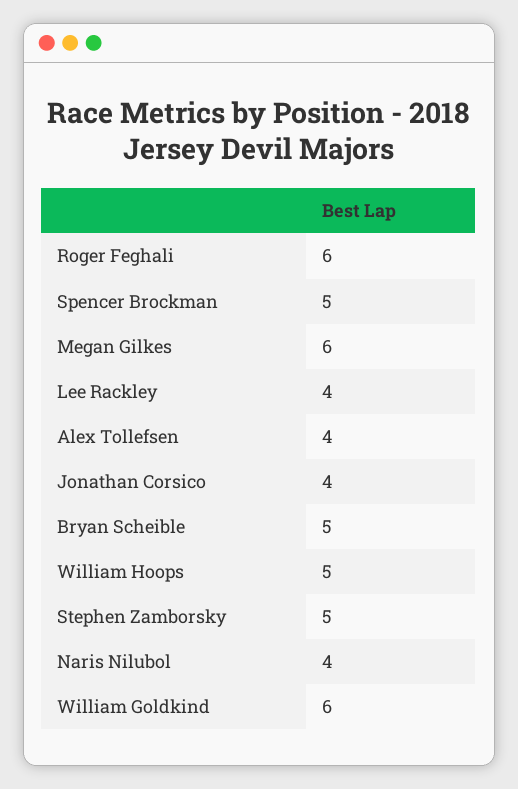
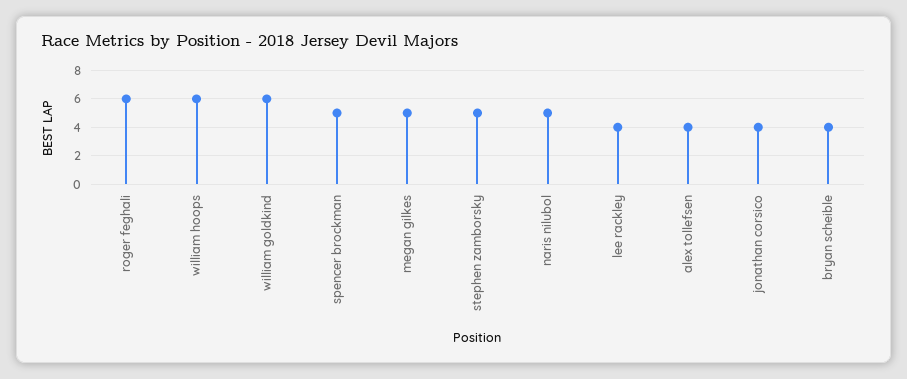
Megan Gilkes: 6 -> 5
Bryan Scheible: 5 -> 4
William Hoops: 5 -> 6
Naris Nilubol: 4 -> 5

